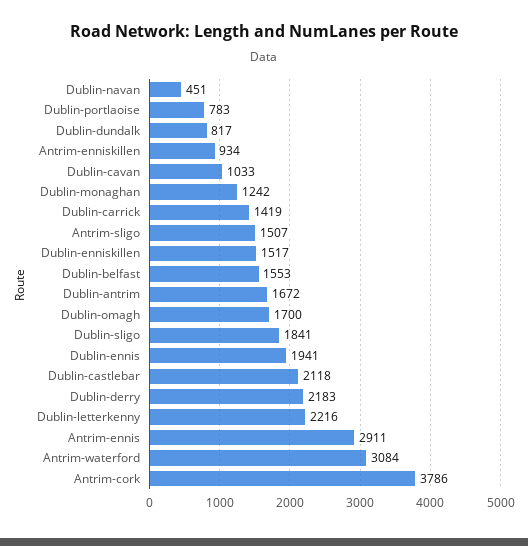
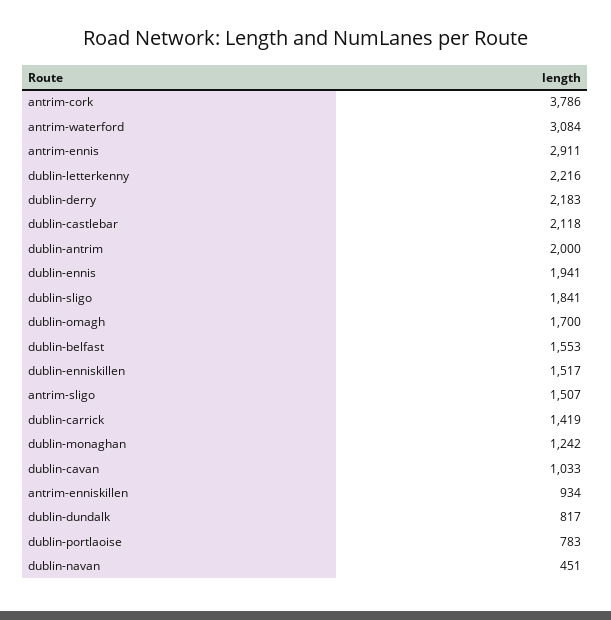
Dublin-antrim: 1672 -> 2000

